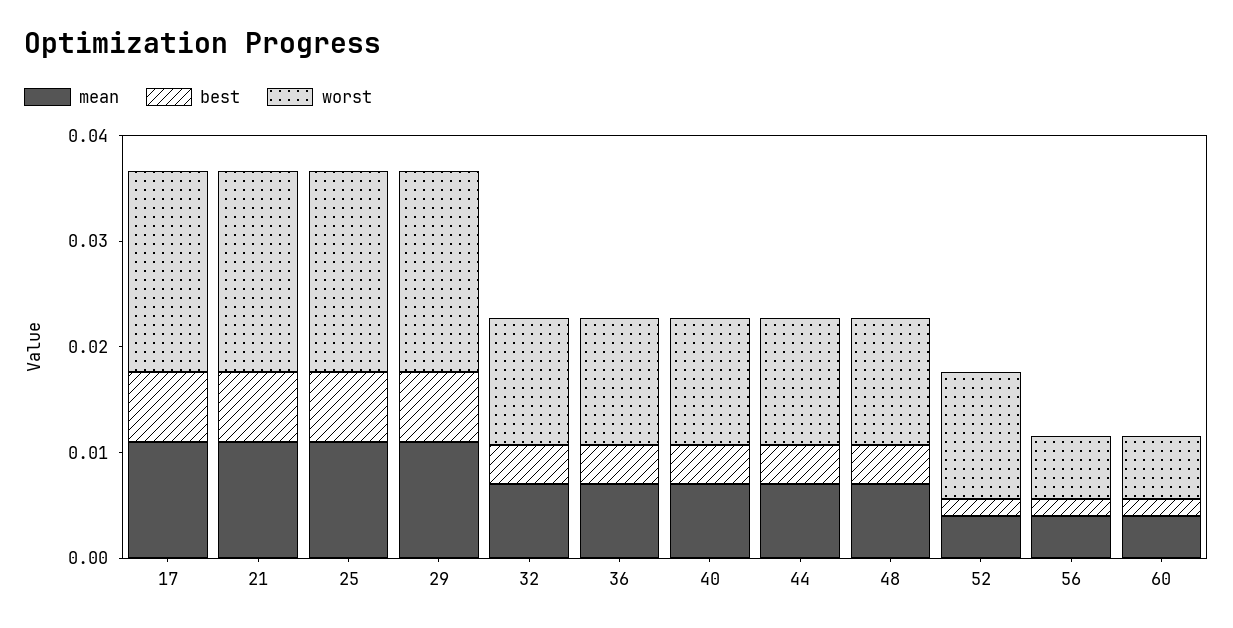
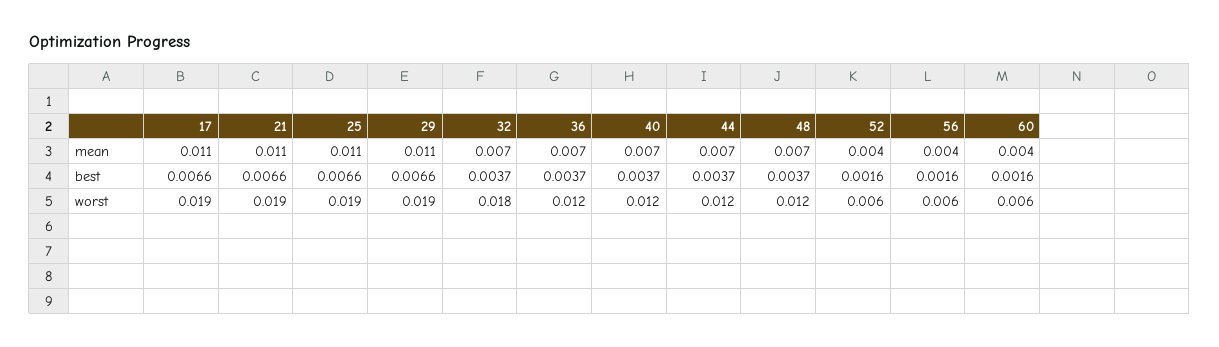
worst, 32: 0.012 -> 0.018
worst, 52: 0.012 -> 0.006

